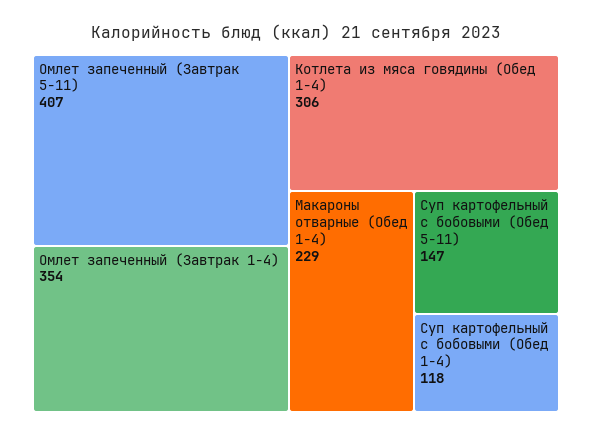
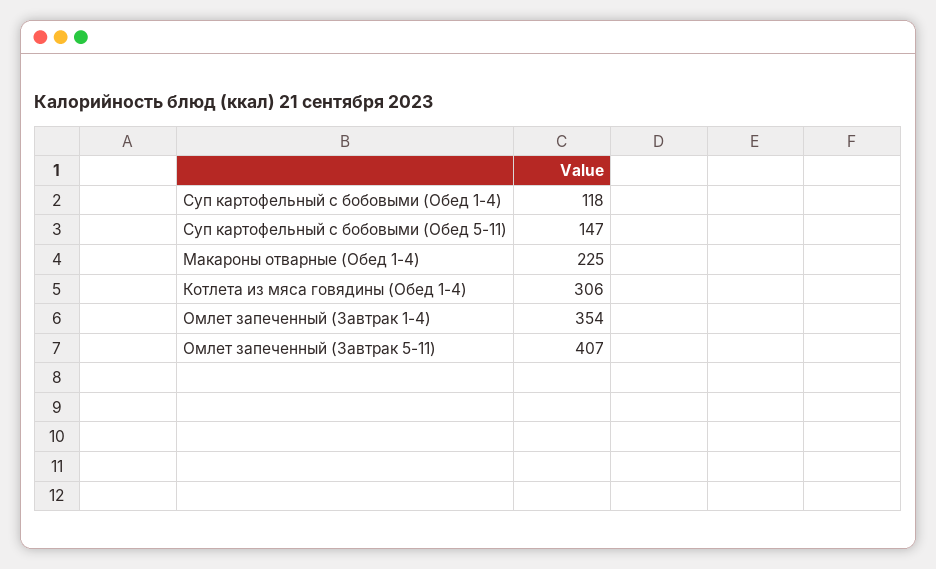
Макароны отварные (Обед 1-4): 229 -> 225

